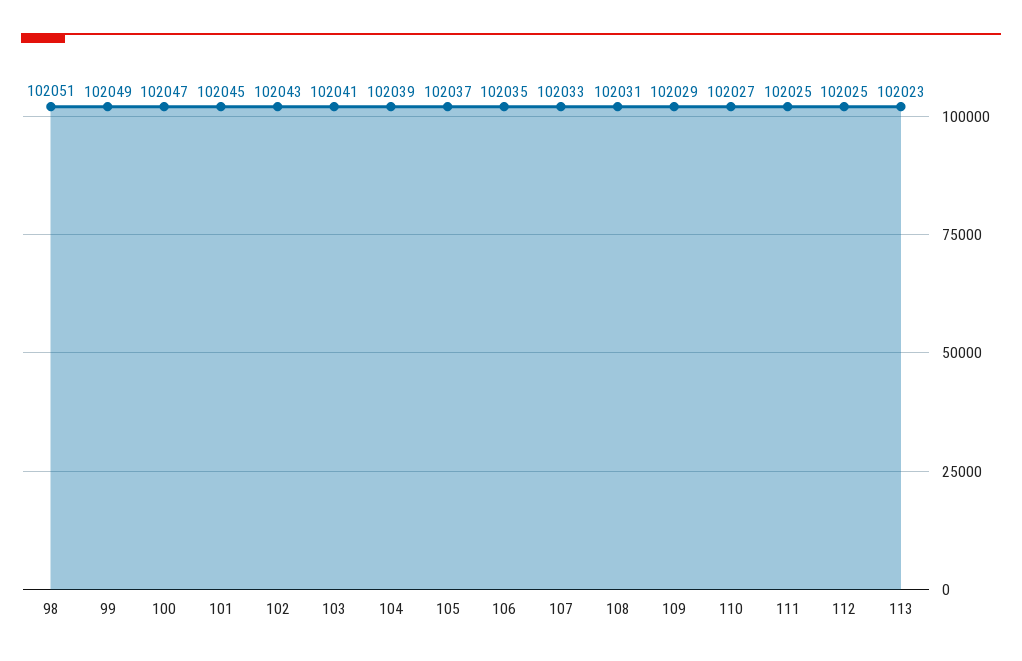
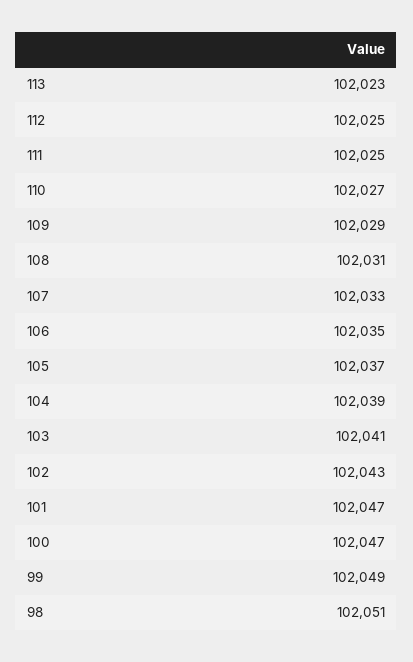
101: 102045 -> 102047

